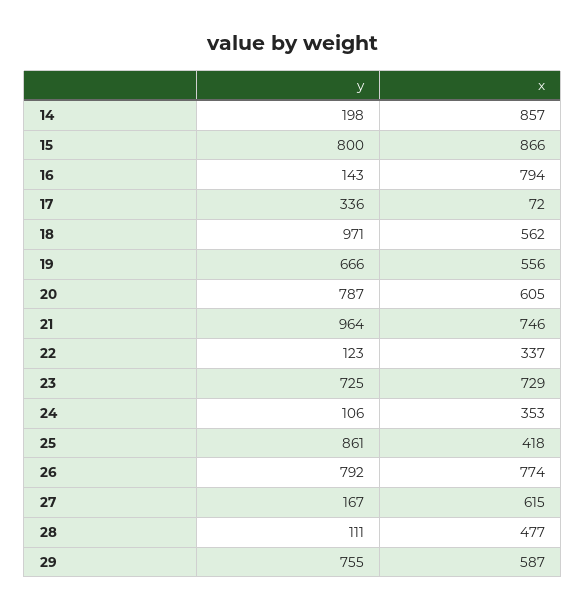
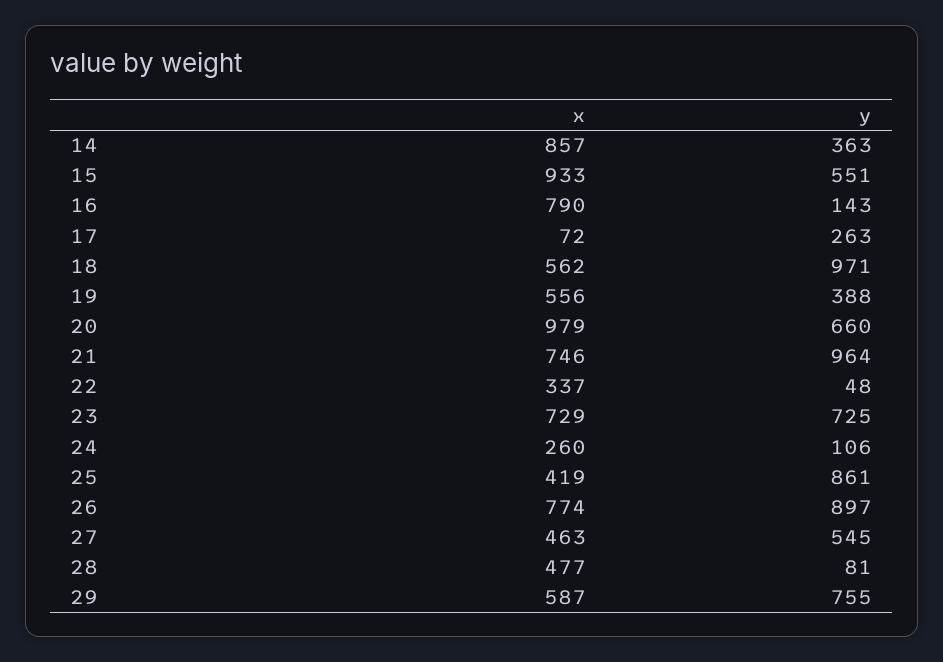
y, 14: 198 -> 363
y, 15: 800 -> 551
x, 15: 866 -> 933
x, 16: 794 -> 790
y, 17: 336 -> 263
y, 19: 666 -> 388
y, 20: 787 -> 660
x, 20: 605 -> 979
y, 22: 123 -> 48
x, 24: 353 -> 260
x, 25: 418 -> 419
y, 26: 792 -> 897
y, 27: 167 -> 545
x, 27: 615 -> 463
y, 28: 111 -> 81

